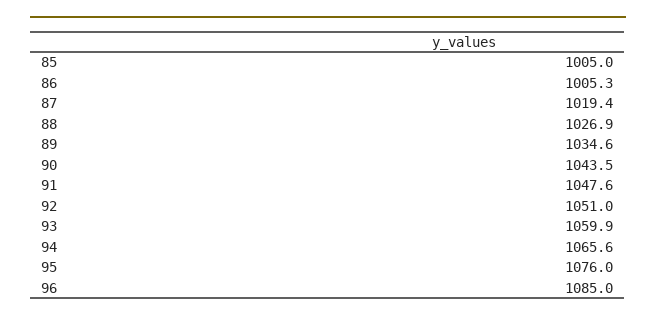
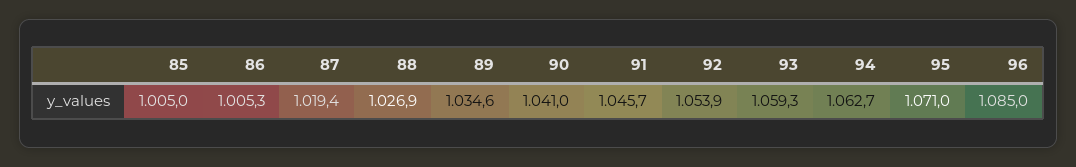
90: 1043.5 -> 1041
91: 1047.6 -> 1045.7
92: 1051 -> 1053.9
93: 1059.9 -> 1059.3
94: 1065.6 -> 1062.7
95: 1076 -> 1071

